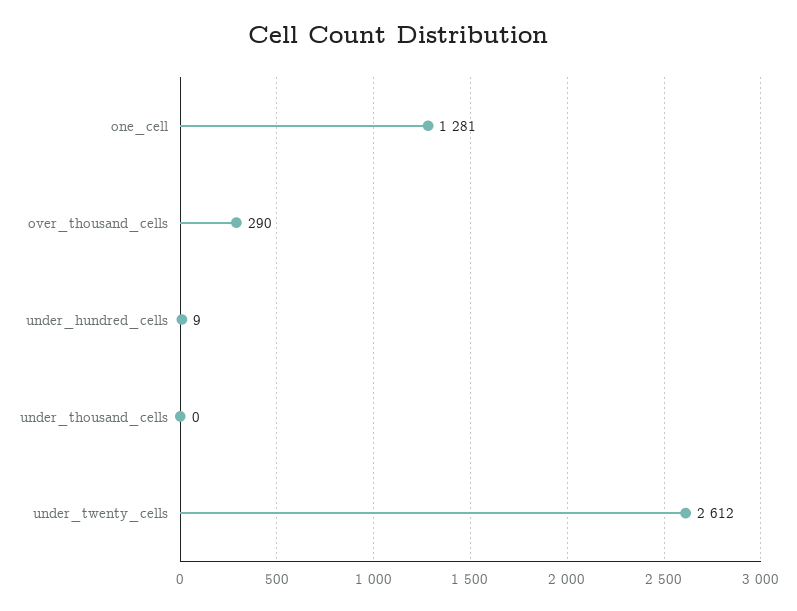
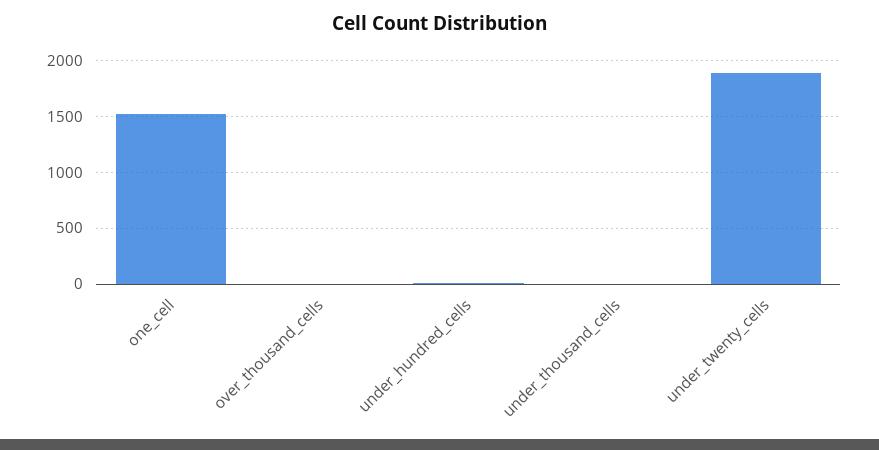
one_cell: 1281 -> 1500
over_thousand_cells: 290 -> 0
under_twenty_cells: 2612 -> 1900

